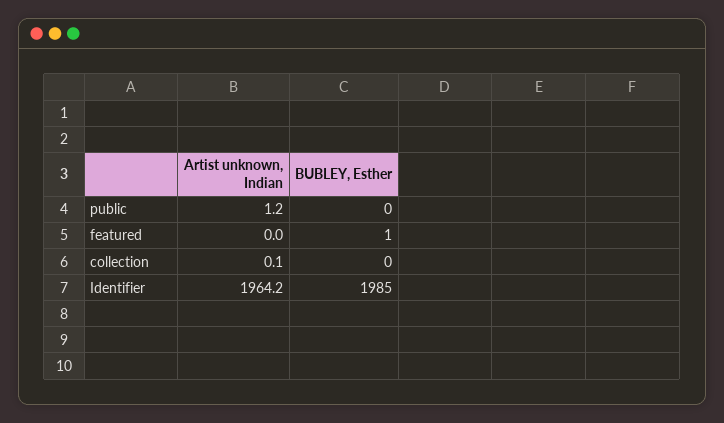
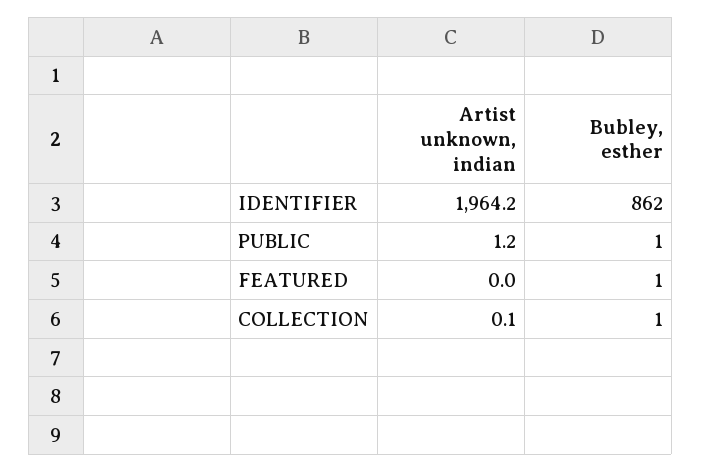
BUBLEY, Esther, public: 0 -> 1
BUBLEY, Esther, collection: 0 -> 1
BUBLEY, Esther, Identifier: 1985 -> 862

